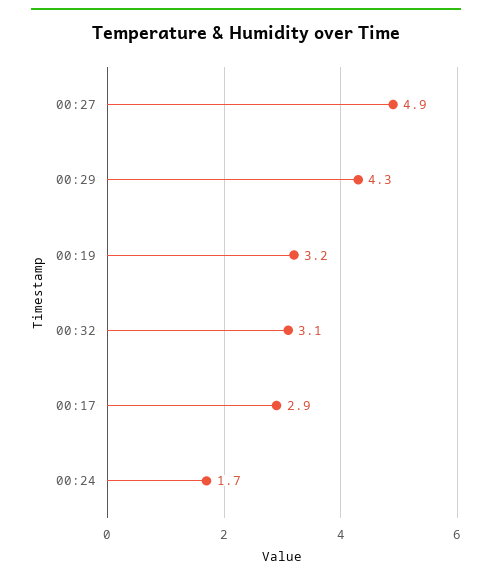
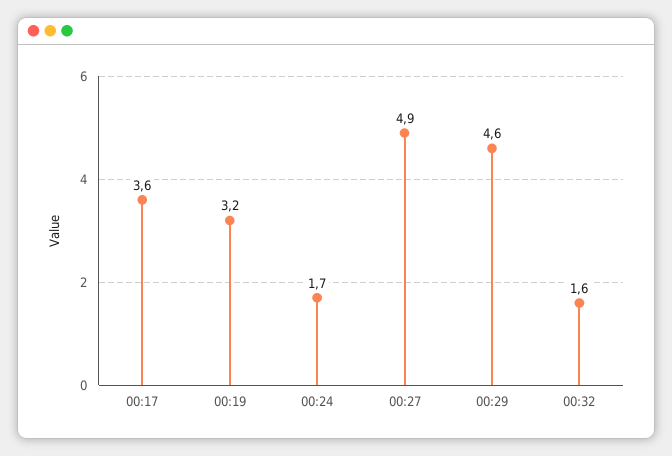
00:29: 4.3 -> 4.6
00:32: 3.1 -> 1.6
00:17: 2.9 -> 3.6

